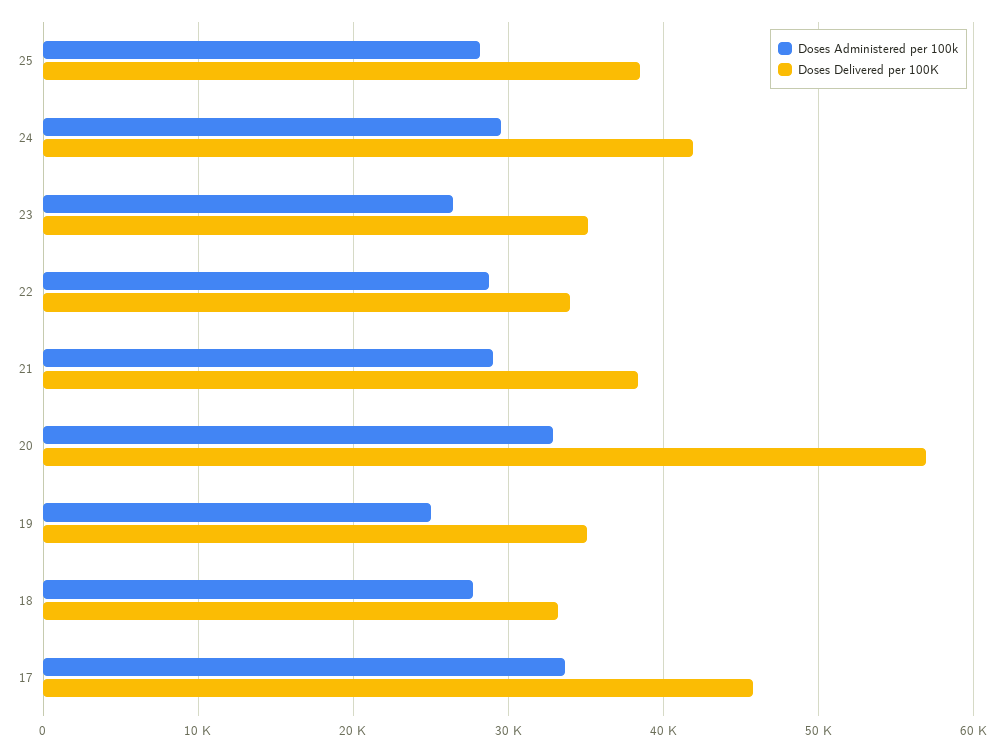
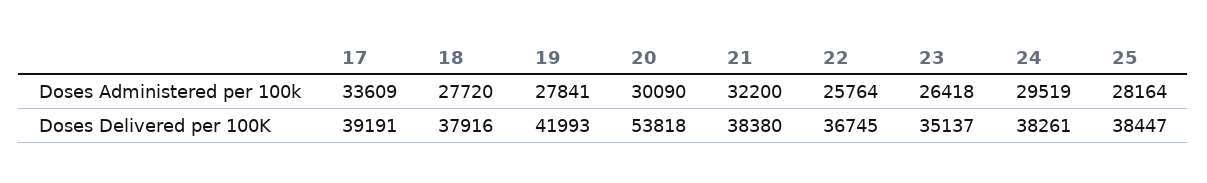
Doses Delivered per 100K, 24: 42000 -> 38261
Doses Administered per 100k, 22: 29000 -> 25764
Doses Delivered per 100K, 22: 34000 -> 36745
Doses Administered per 100k, 21: 29000 -> 32200
Doses Administered per 100k, 20: 33000 -> 30090
Doses Delivered per 100K, 20: 57000 -> 53818
Doses Administered per 100k, 19: 25000 -> 27841
Doses Delivered per 100K, 19: 35000 -> 41993
Doses Delivered per 100K, 18: 33000 -> 37916
Doses Delivered per 100K, 17: 46000 -> 39191

